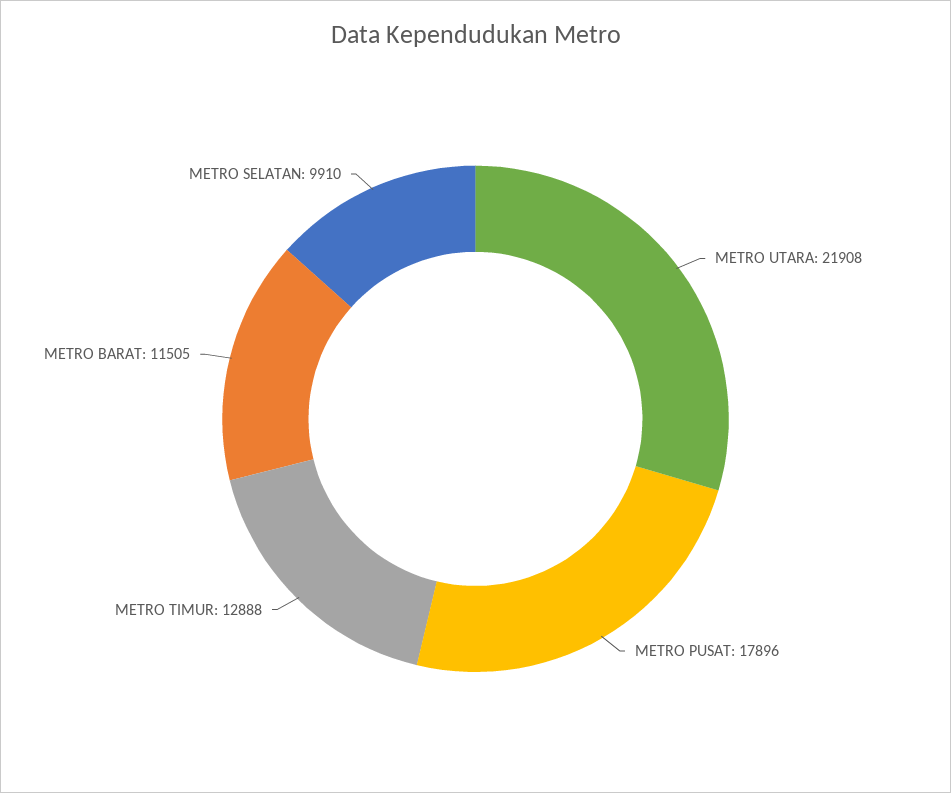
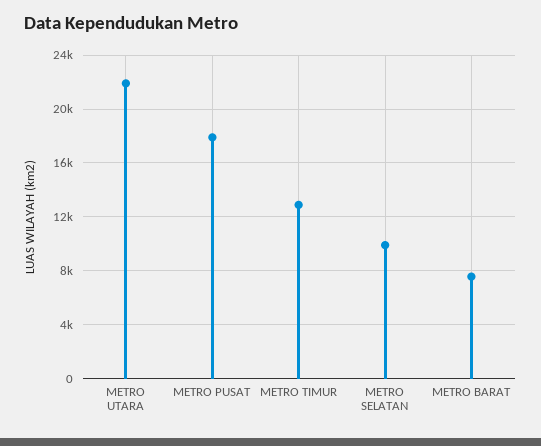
METRO BARAT: 11505 -> 7500

